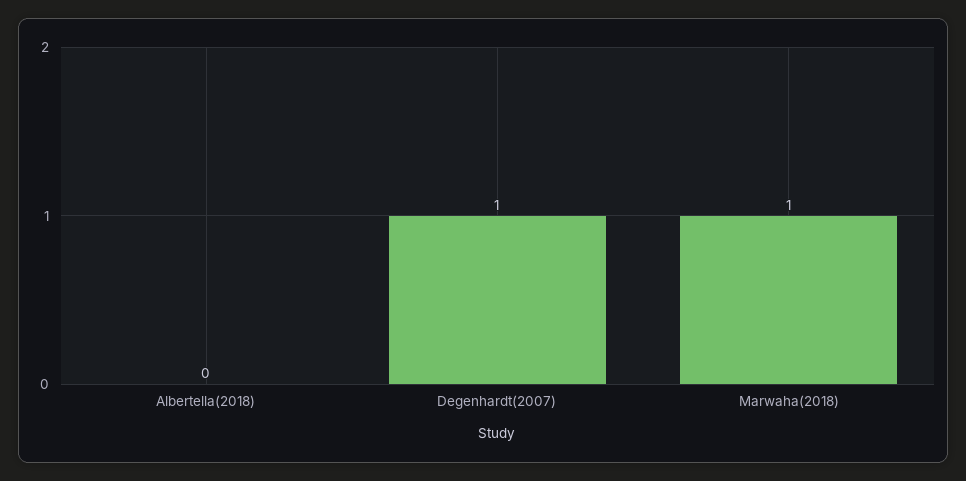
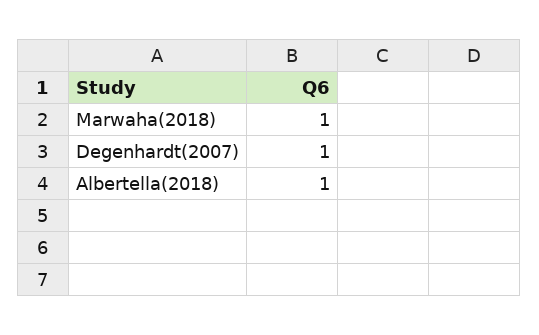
Albertella(2018): 0 -> 1

